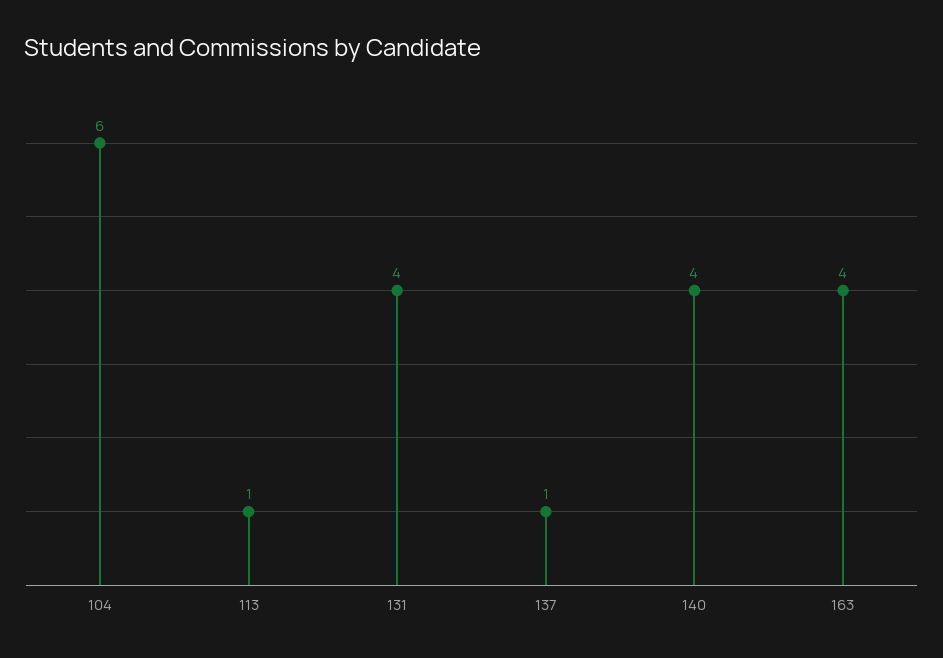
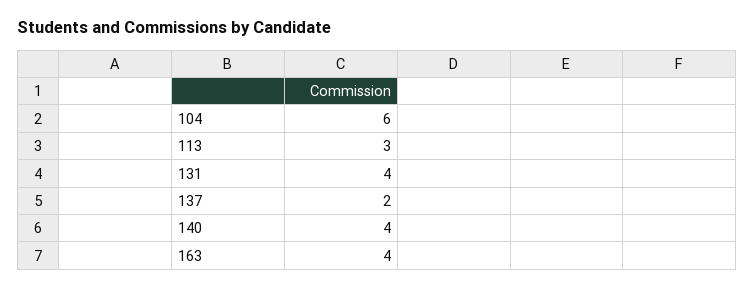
113: 1 -> 3
137: 1 -> 2

